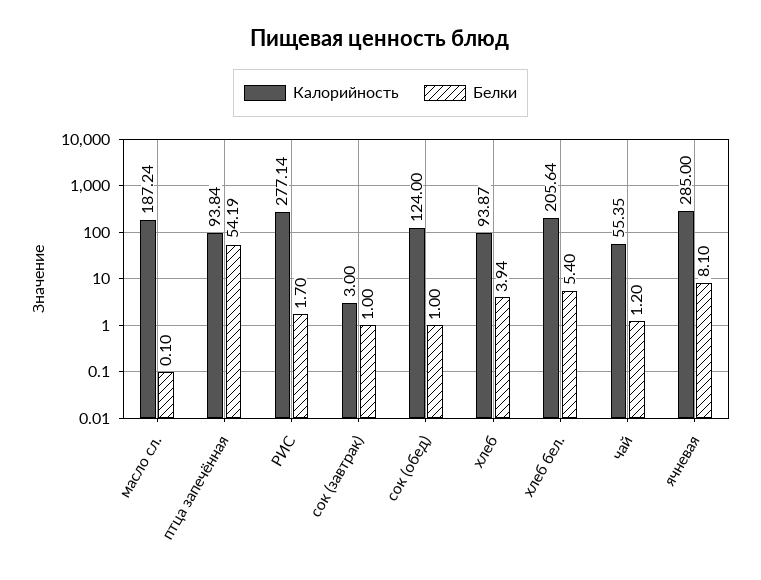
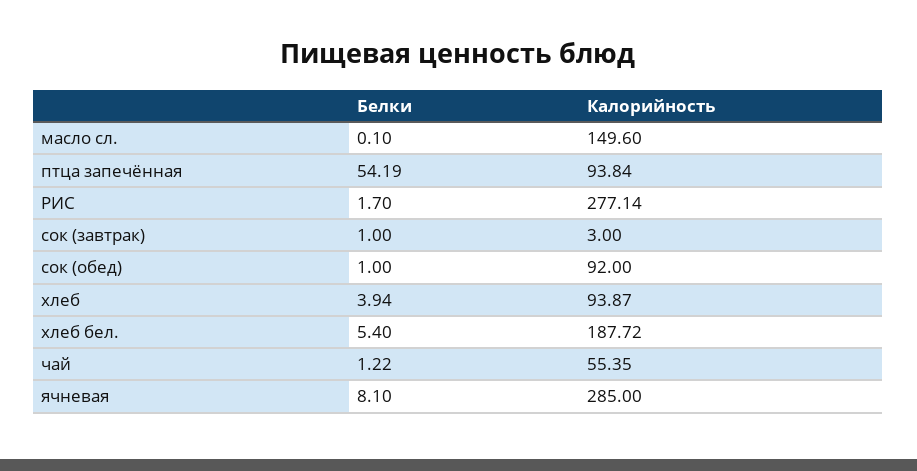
Калорийность, масло сл.: 187.24 -> 149.6
Калорийность, сок (обед): 124 -> 92
Калорийность, хлеб бел.: 205.64 -> 187.72
Белки, чай: 1.2 -> 1.22

